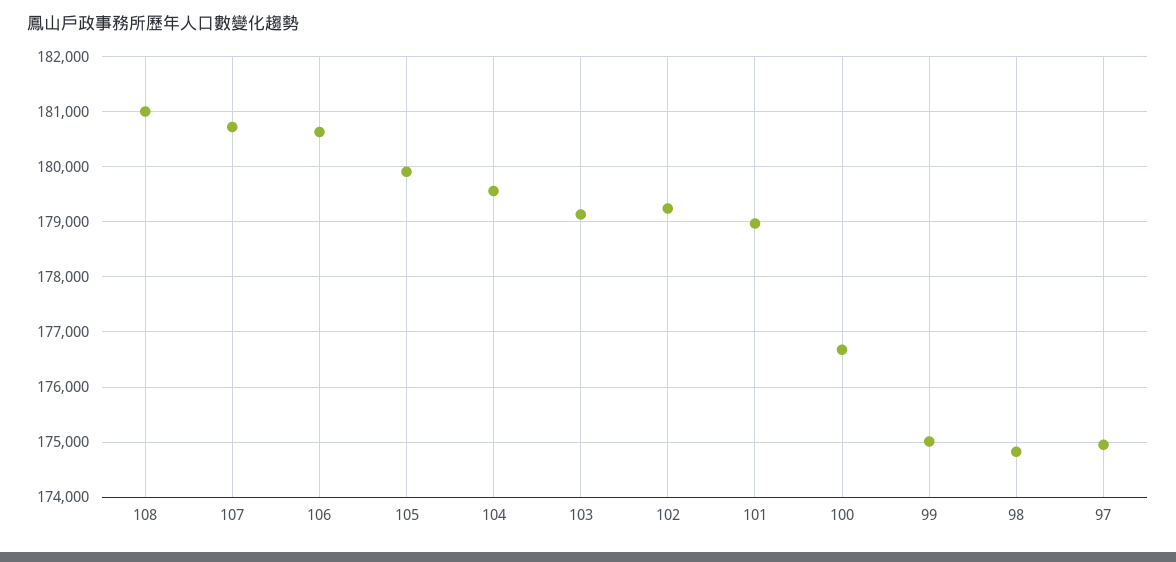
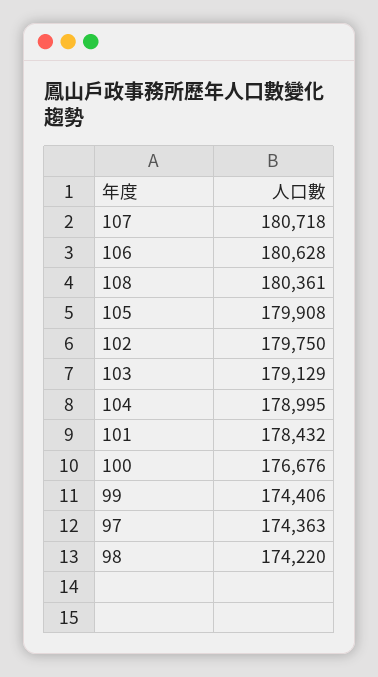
108: 181000 -> 180361
104: 179600 -> 178995
102: 179200 -> 179750
101: 179000 -> 178432
99: 175000 -> 174406
98: 174800 -> 174220
97: 175000 -> 174363

